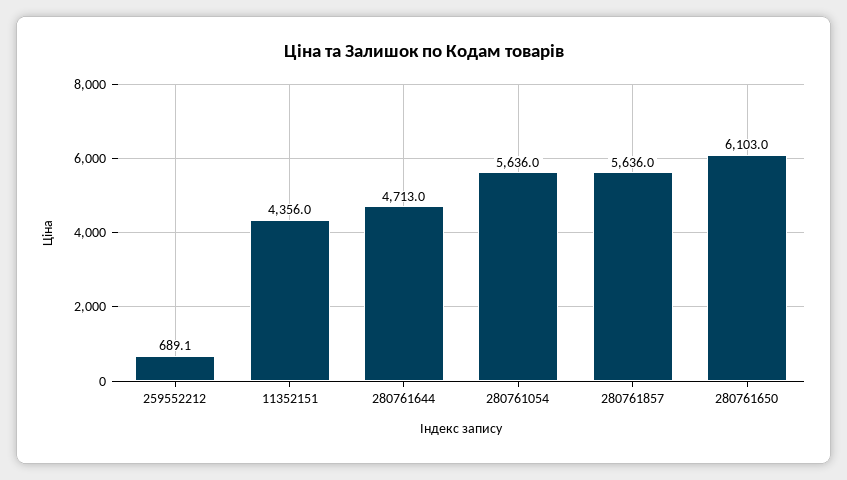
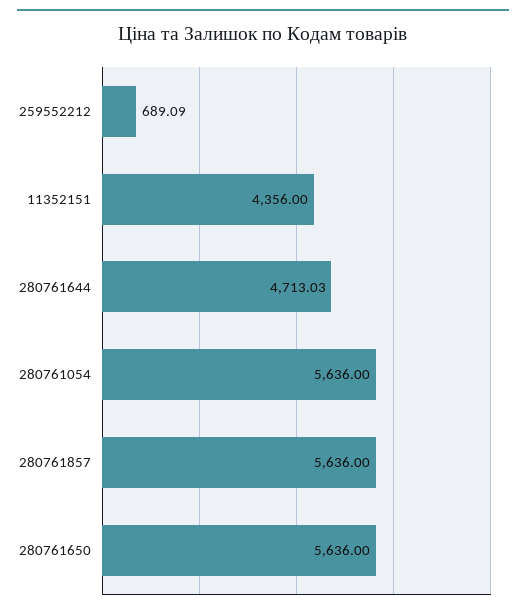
280761650: 6103 -> 5636

